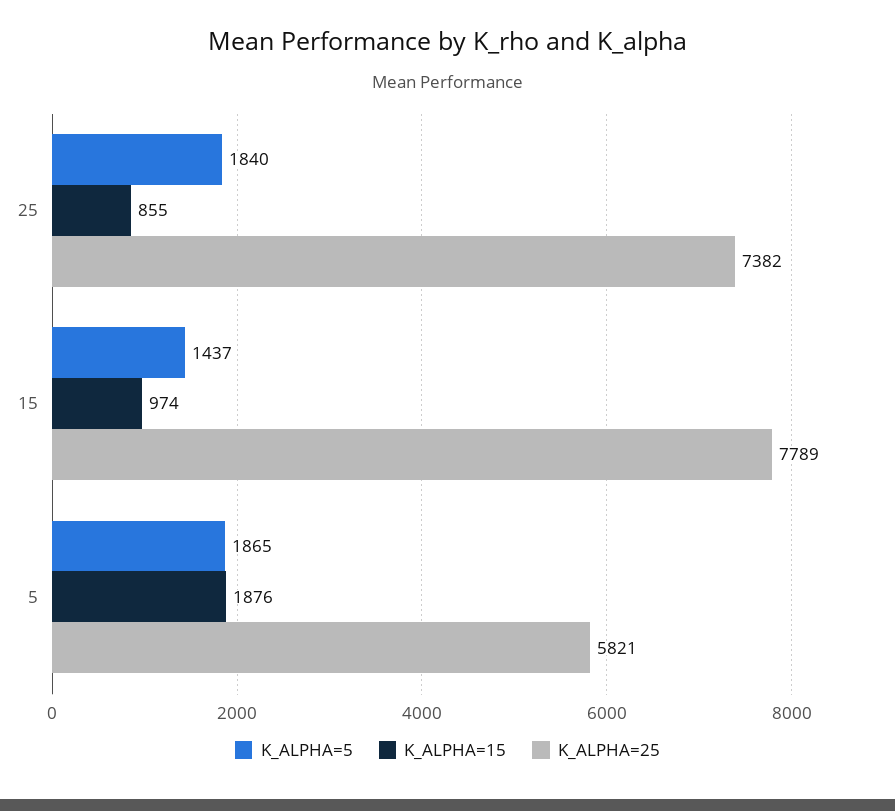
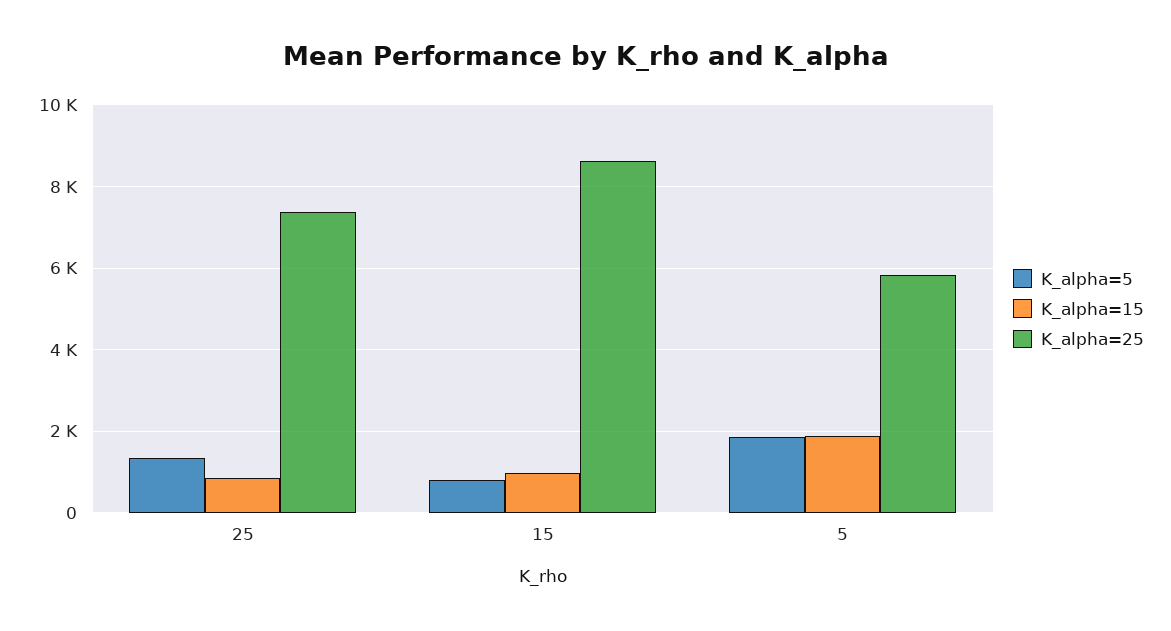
K_ALPHA=5, 25: 1840 -> 1400
K_ALPHA=5, 15: 1437 -> 800
K_ALPHA=25, 15: 7789 -> 8600

